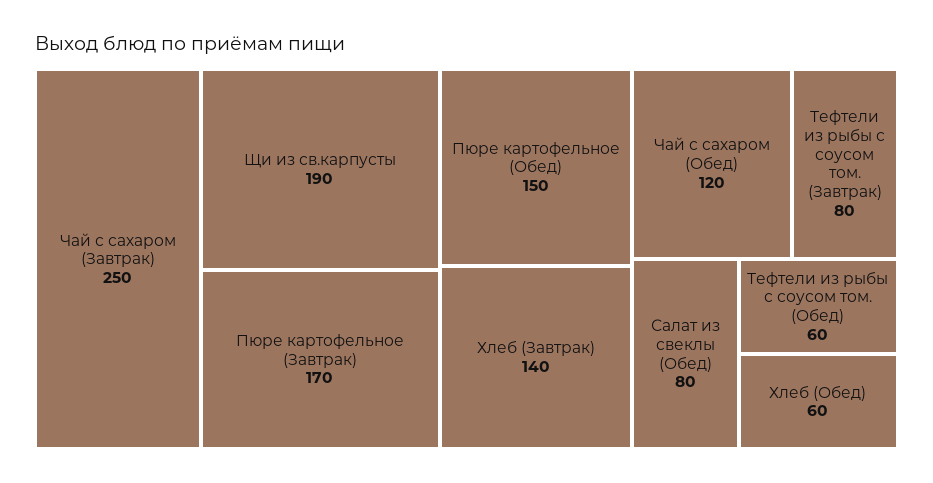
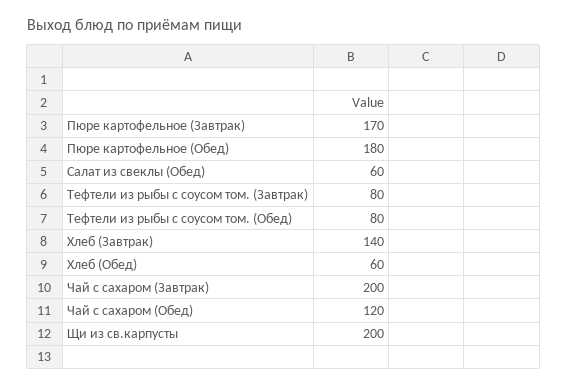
Чай с сахаром (Завтрак): 250 -> 200
Щи из св.карпусты: 190 -> 200
Пюре картофельное (Обед): 150 -> 180
Салат из свеклы (Обед): 80 -> 60
Тефтели из рыбы с соусом том. (Обед): 60 -> 80

